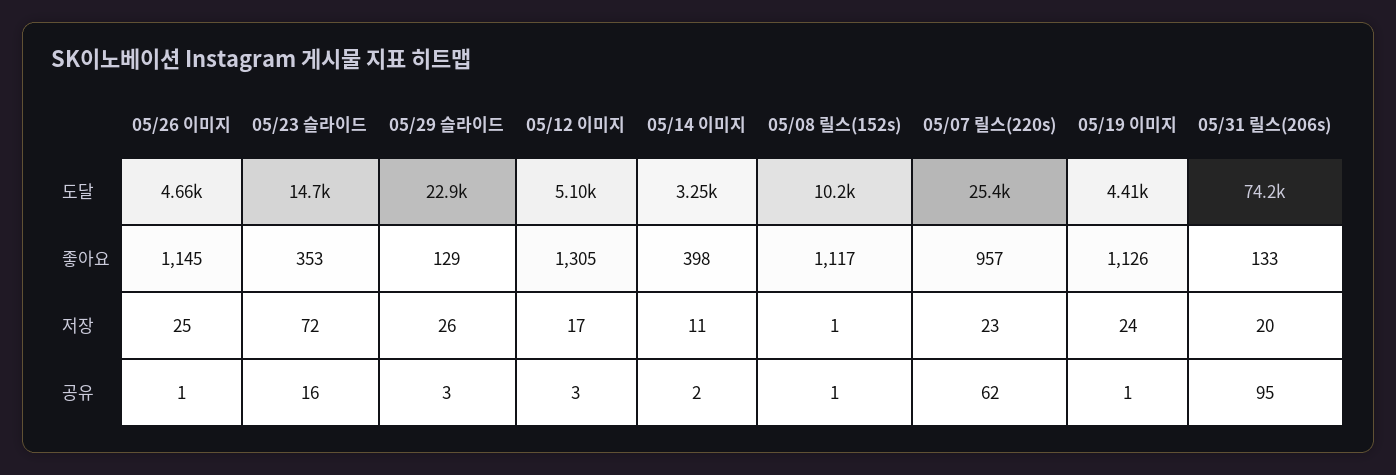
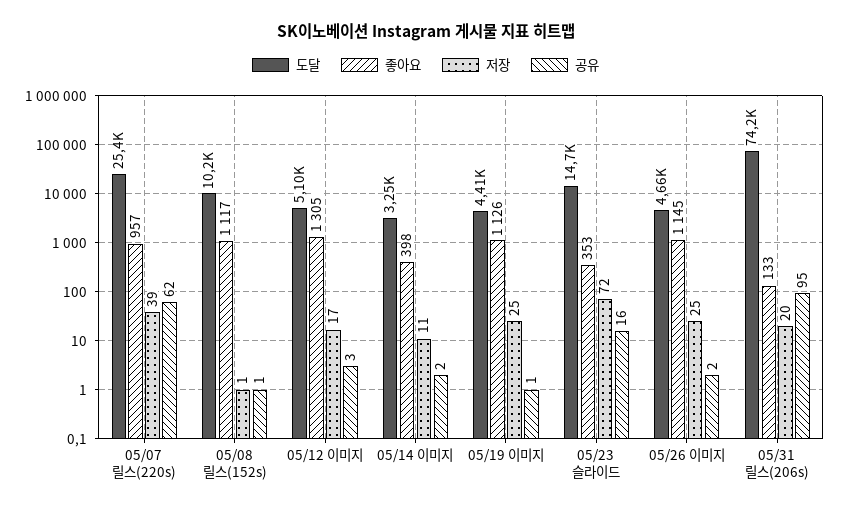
도달, 05/29 슬라이드: 22900 -> none
좋아요, 05/29 슬라이드: 129 -> none
저장, 05/29 슬라이드: 26 -> none
저장, 05/07 릴스(220s): 23 -> 39
저장, 05/19 이미지: 24 -> 25
공유, 05/26 이미지: 1 -> 2
공유, 05/29 슬라이드: 3 -> none

